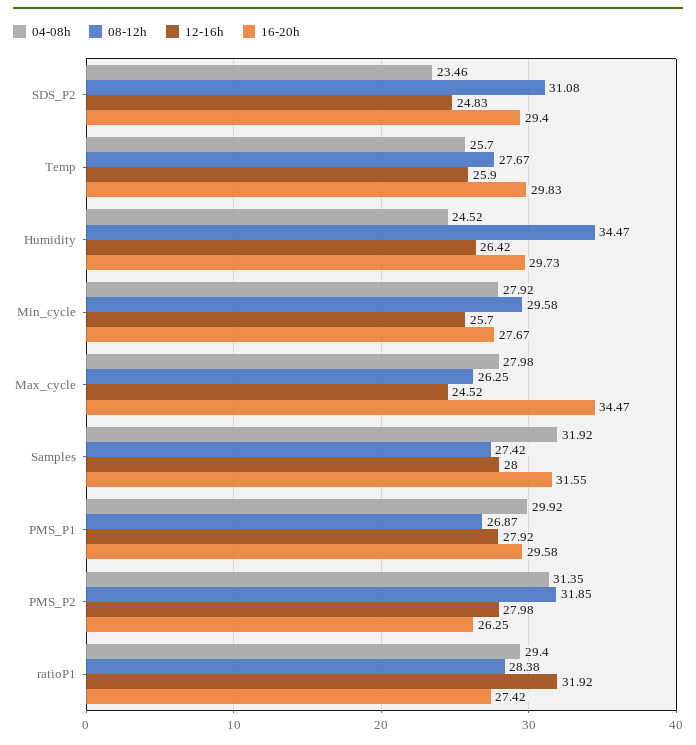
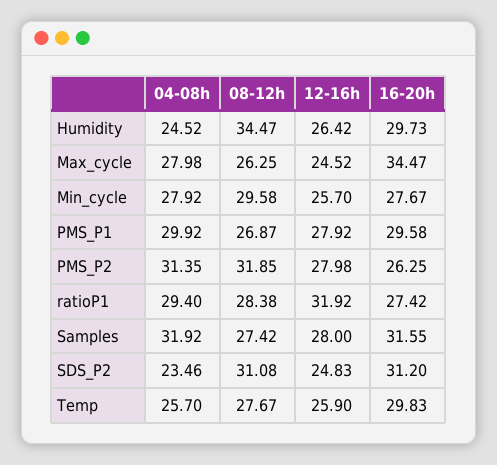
16-20h, SDS_P2: 29.4 -> 31.2

